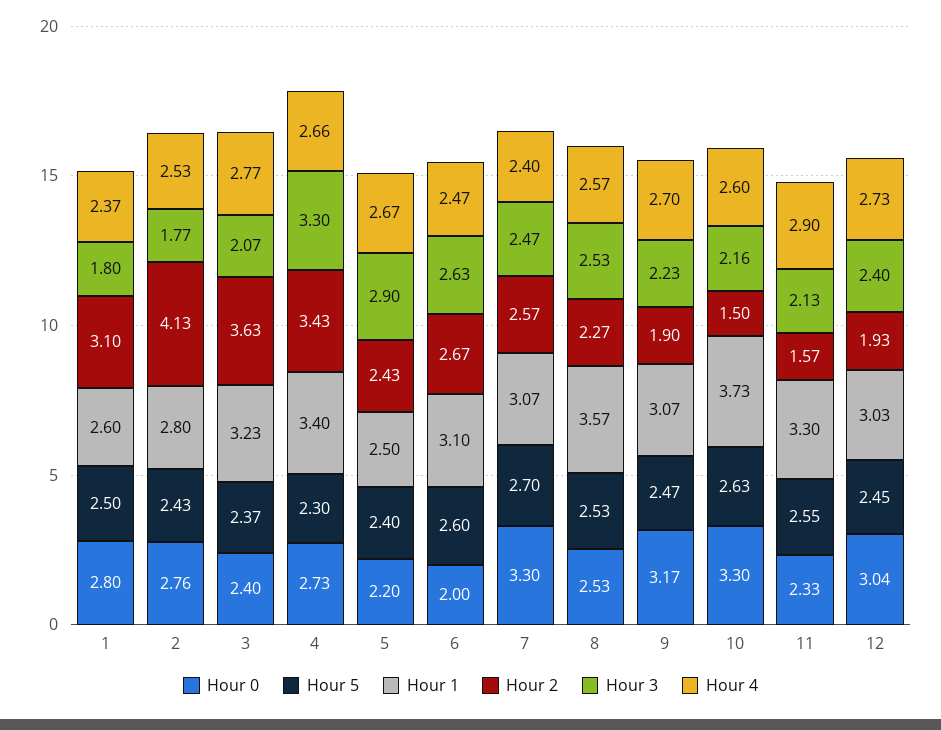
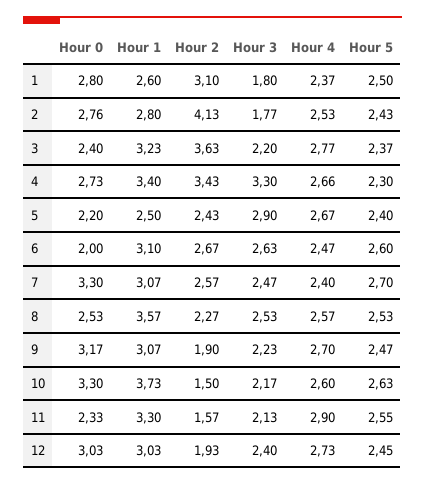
Hour 3, 3: 2.07 -> 2.2
Hour 3, 10: 2.16 -> 2.17
Hour 0, 12: 3.04 -> 3.03

